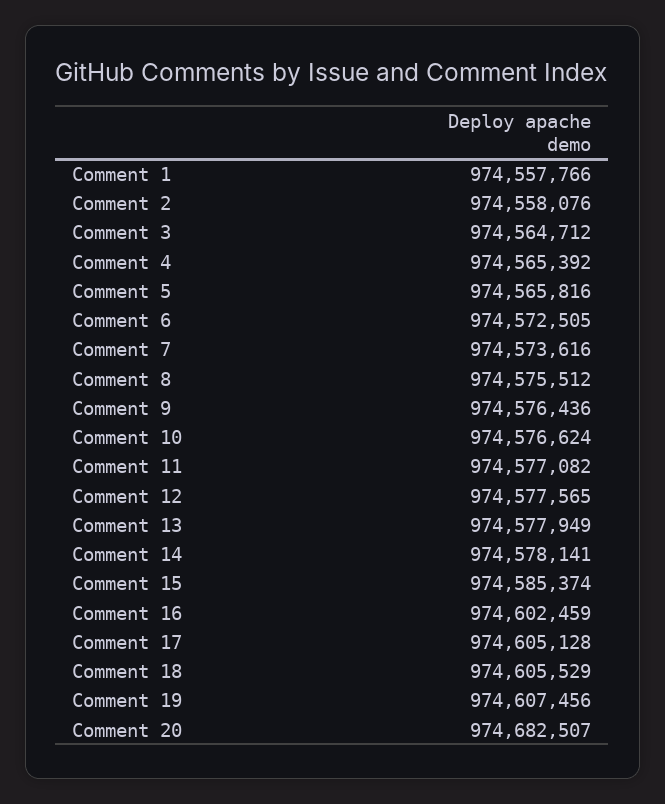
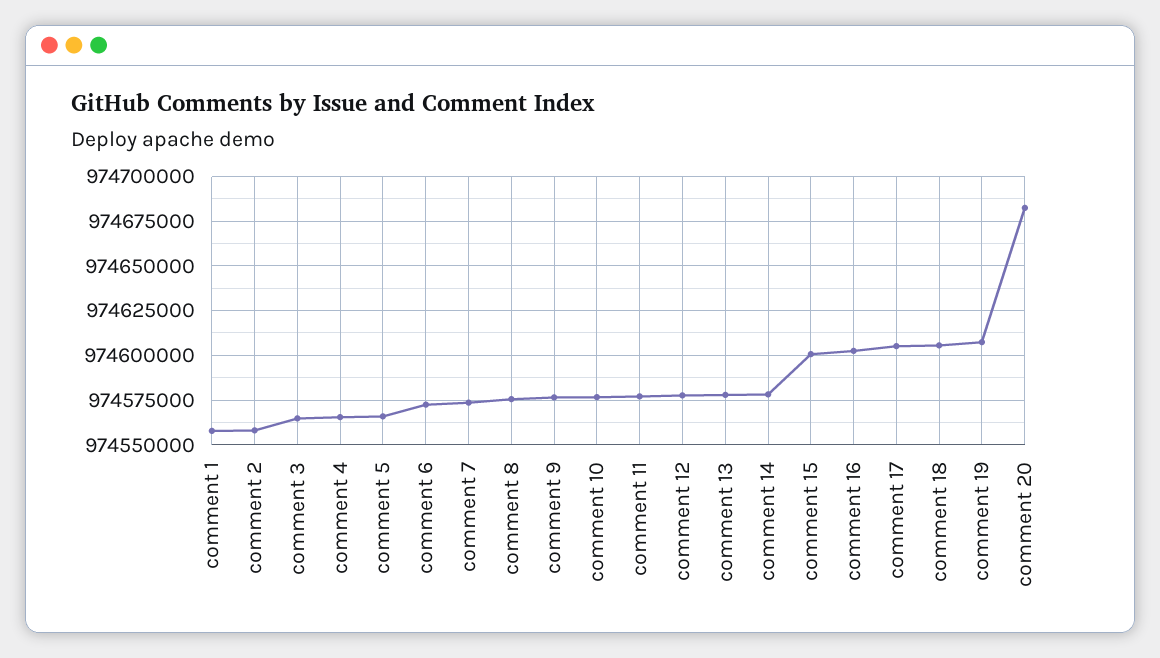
Comment 15: 974585374 -> 974600000

